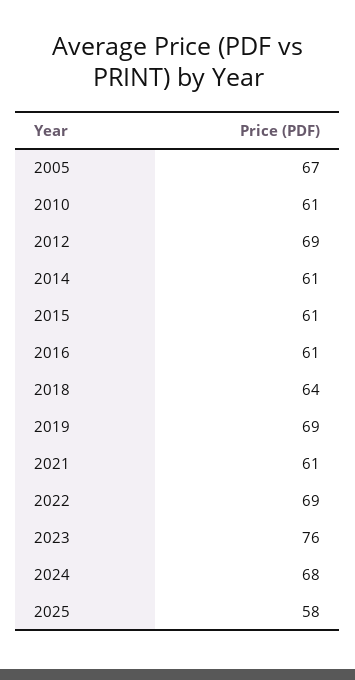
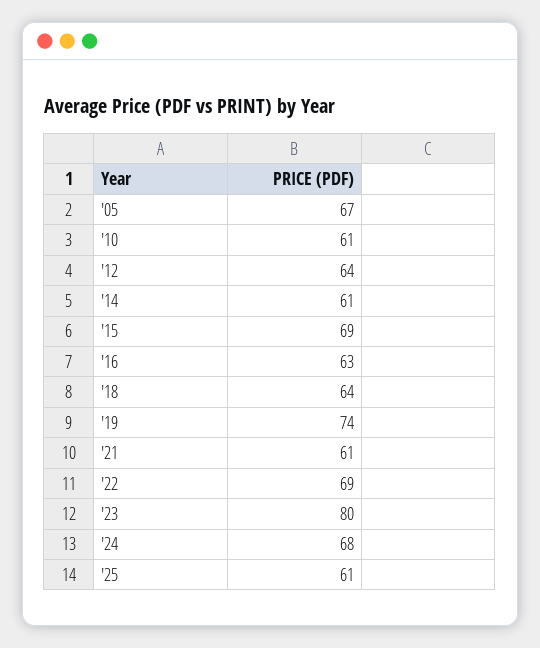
2012: 69 -> 64
2015: 61 -> 69
2016: 61 -> 63
2019: 69 -> 74
2023: 76 -> 80
2025: 58 -> 61

